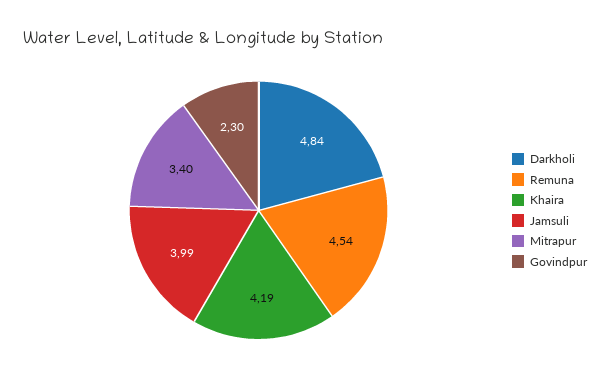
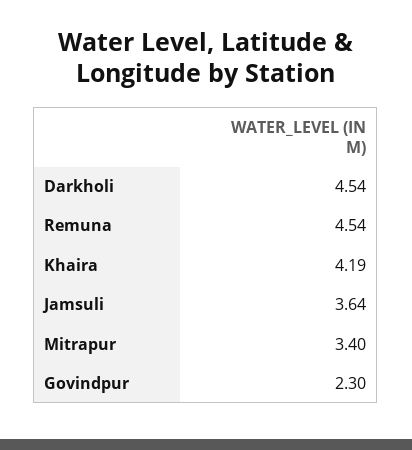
Darkholi: 4.84 -> 4.54
Jamsuli: 3.99 -> 3.64

